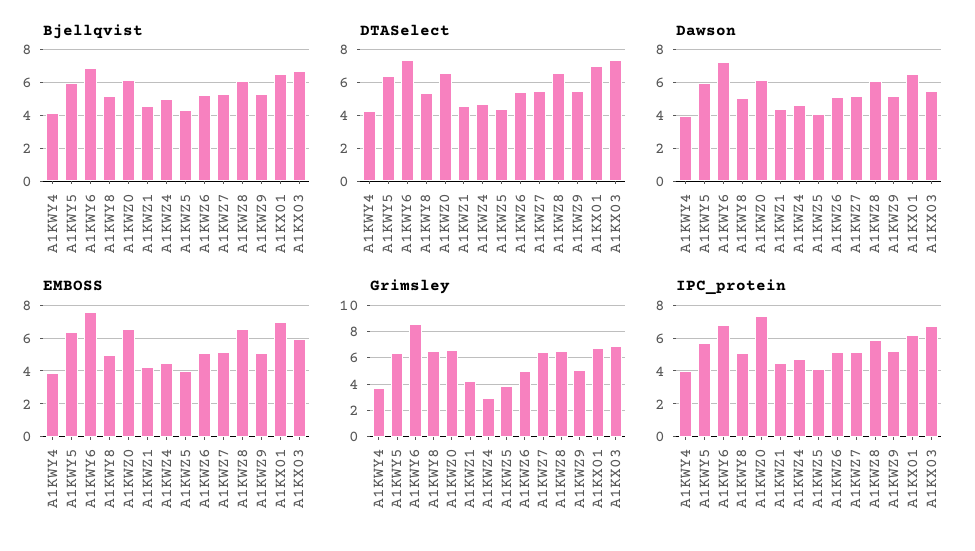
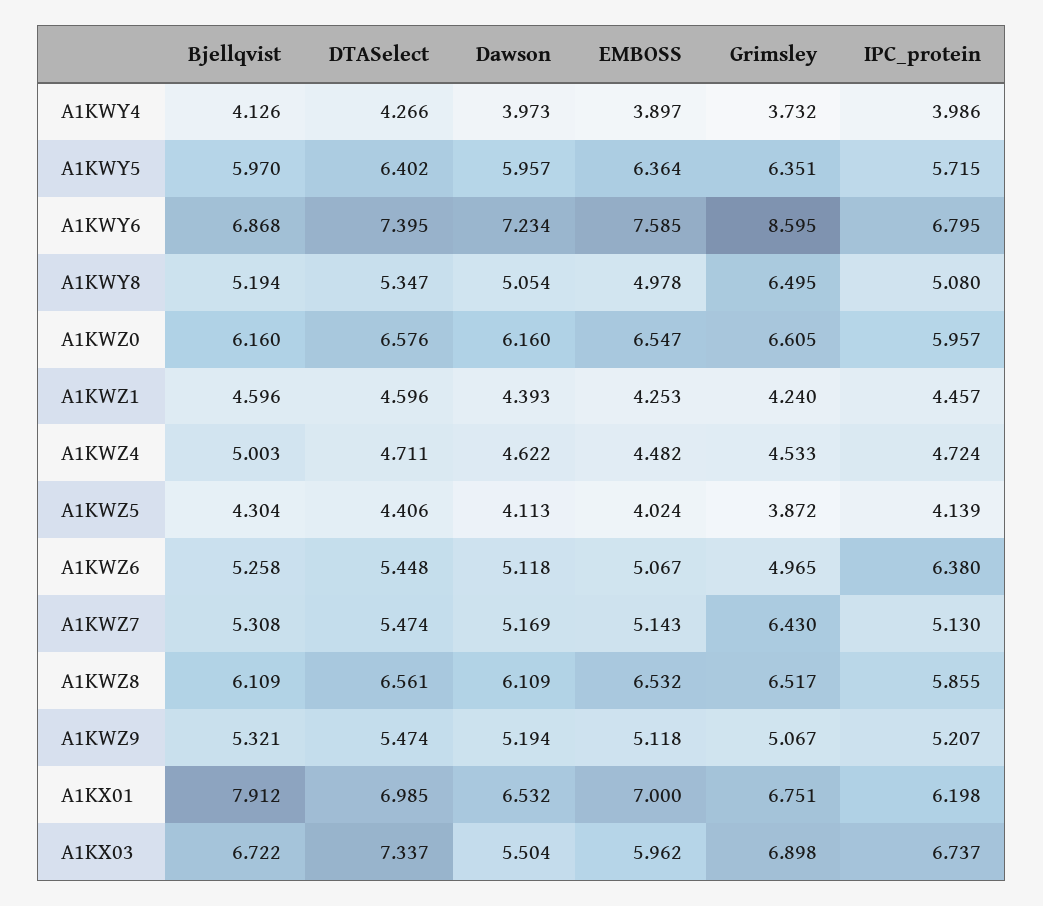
Bjellqvist, A1KX01: 6.5 -> 7.912
Grimsley, A1KWZ4: 3 -> 4.533
IPC_protein, A1KWZ0: 7.5 -> 5.957
IPC_protein, A1KWZ6: 5 -> 6.38

